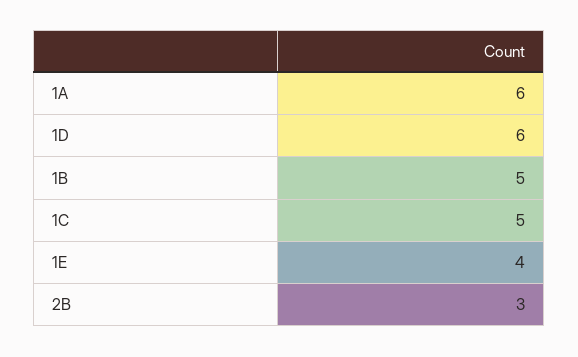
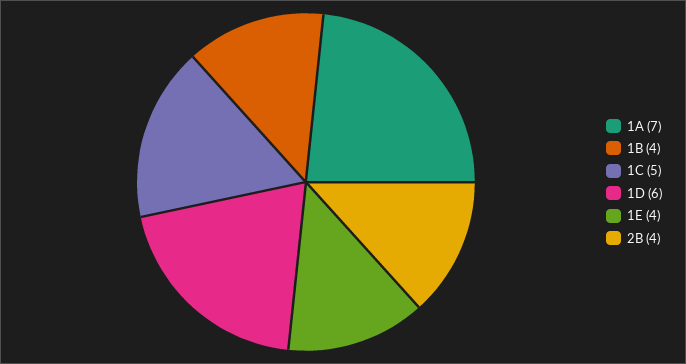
1A: 6 -> 7
1B: 5 -> 4
2B: 3 -> 4

